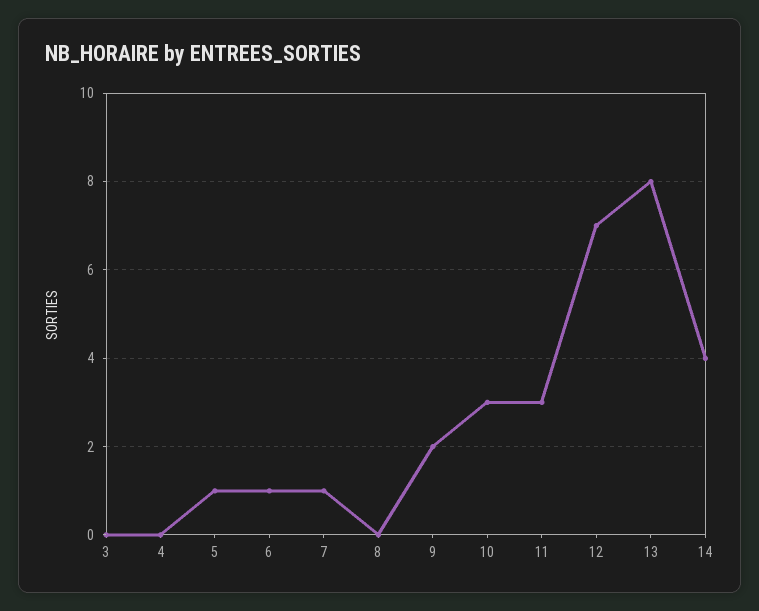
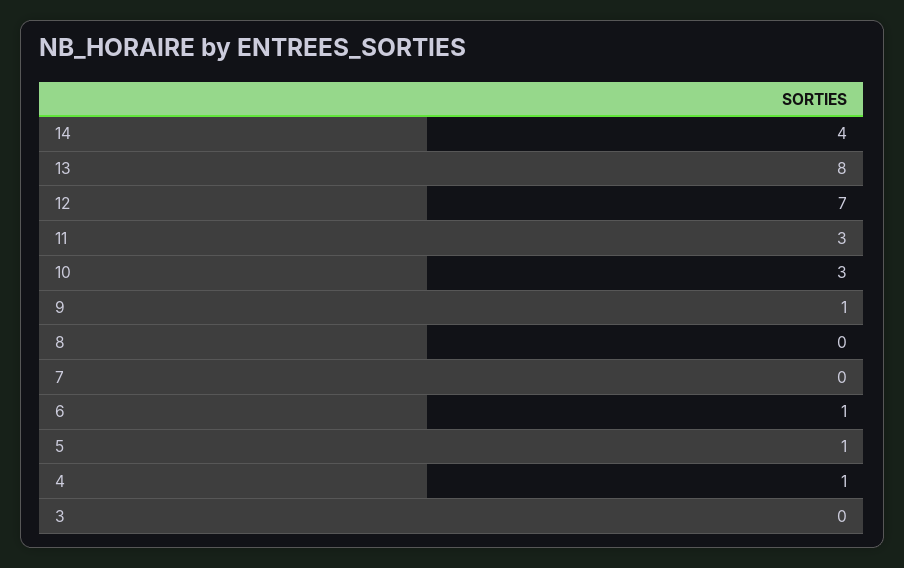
4: 0 -> 1
7: 1 -> 0
9: 2 -> 1

